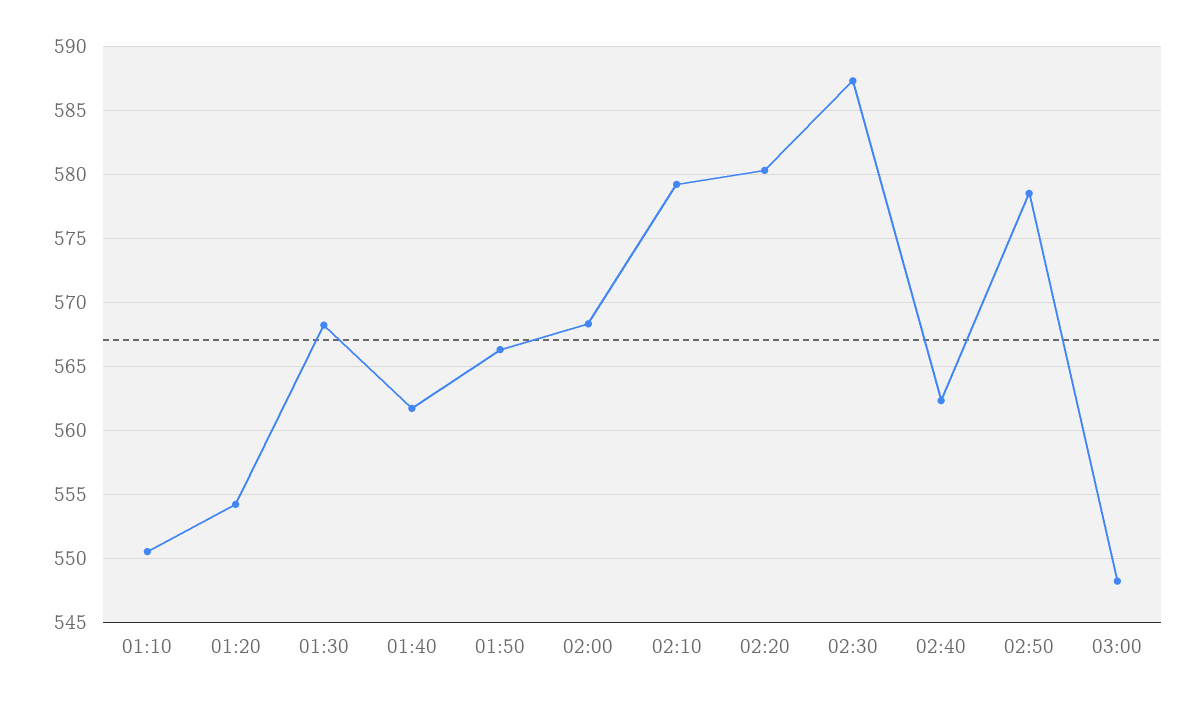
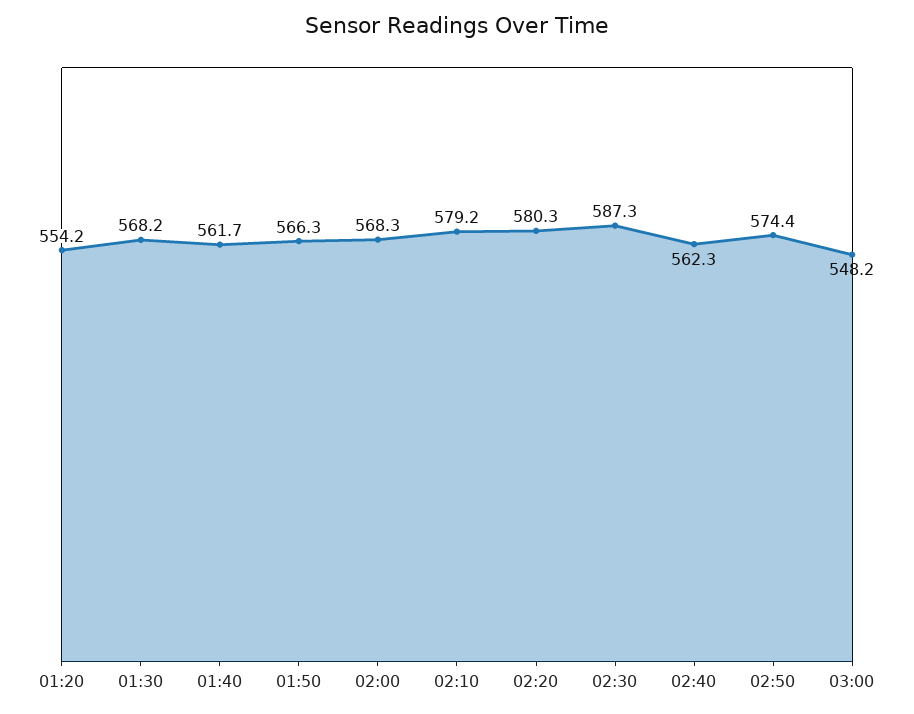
01:10: 550.5 -> none
02:50: 578.5 -> 574.4

